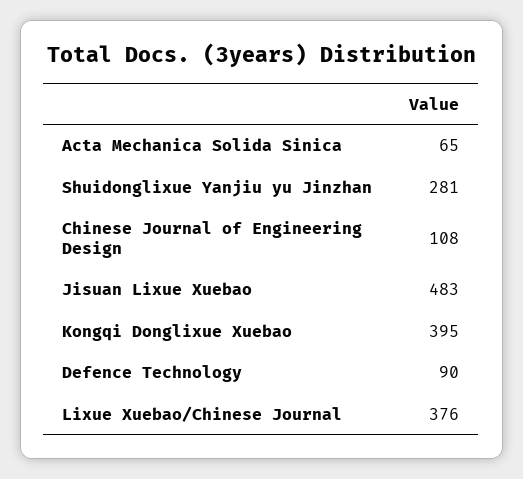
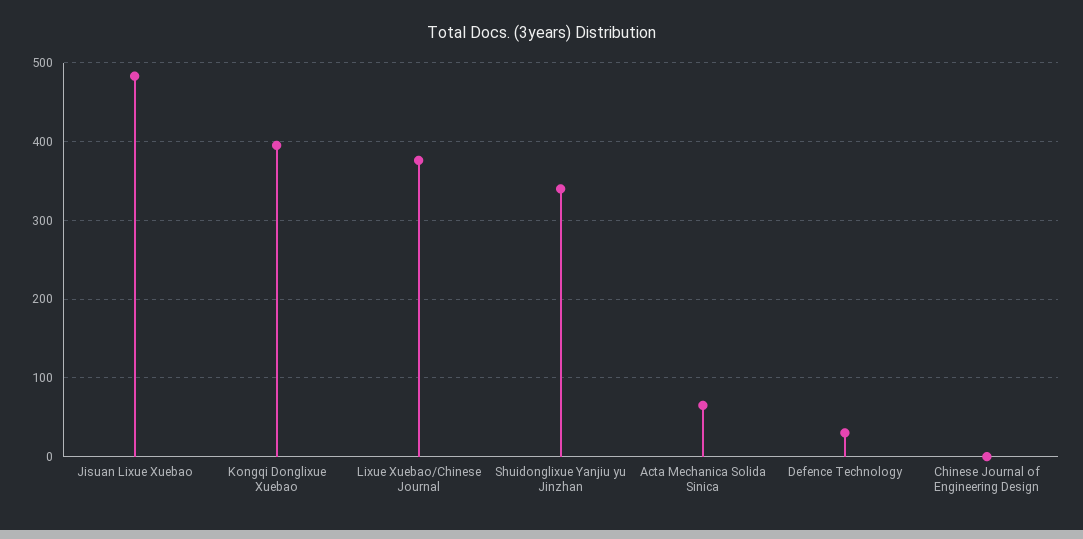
Shuidonglixue Yanjiu yu Jinzhan: 281 -> 340
Chinese Journal of Engineering Design: 108 -> 0
Defence Technology: 90 -> 30

